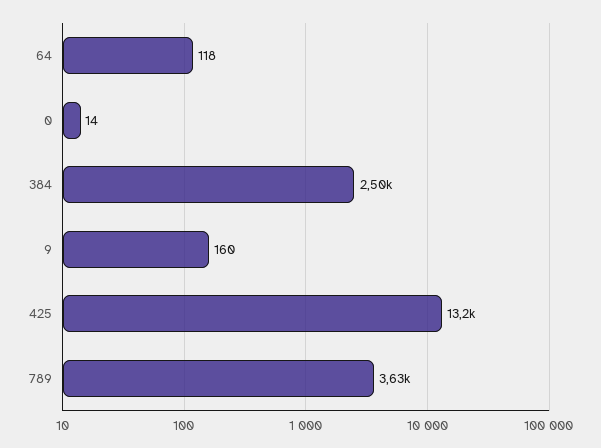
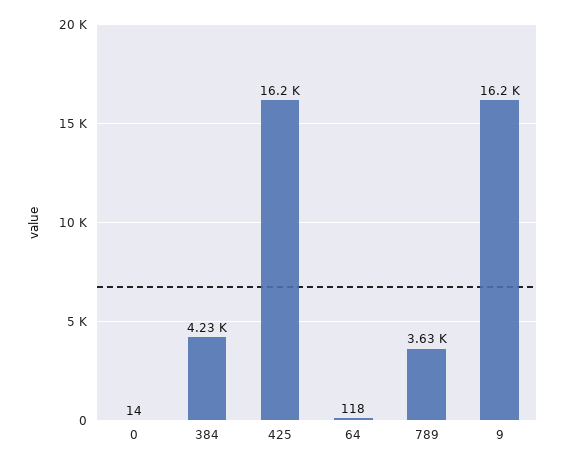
384: 2500 -> 4230
9: 160 -> 16200
425: 13200 -> 16200

